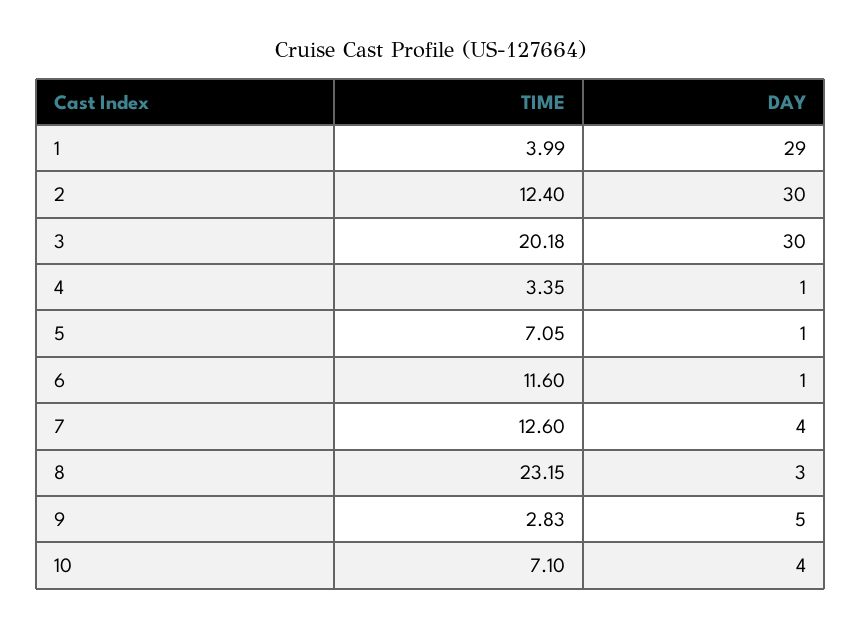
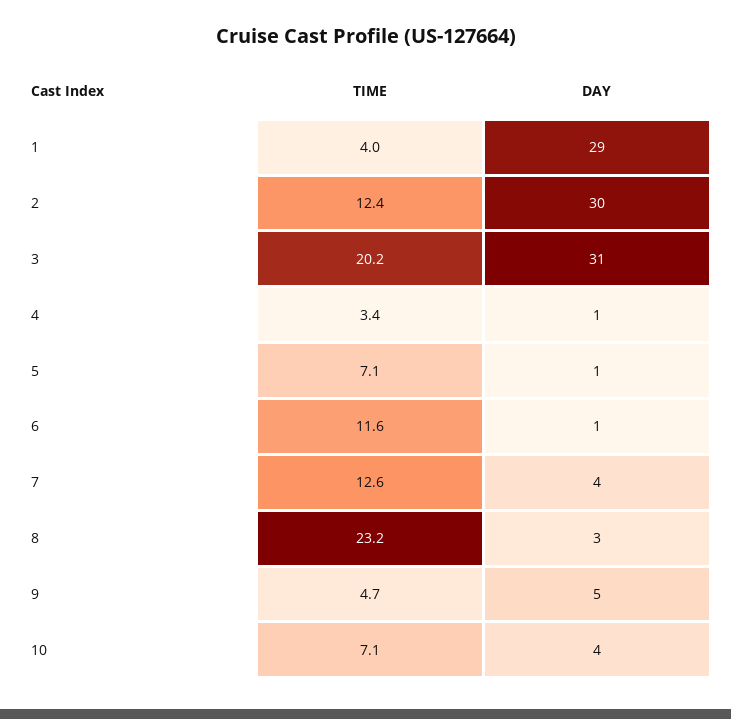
DAY, 3: 30 -> 31
TIME, 9: 2.83 -> 4.7

